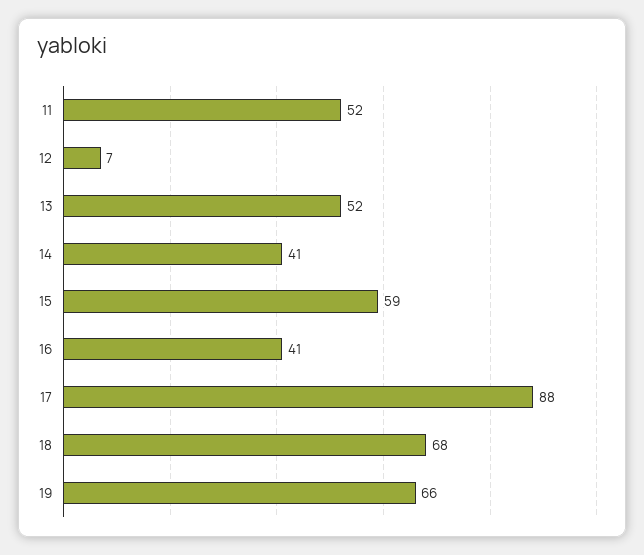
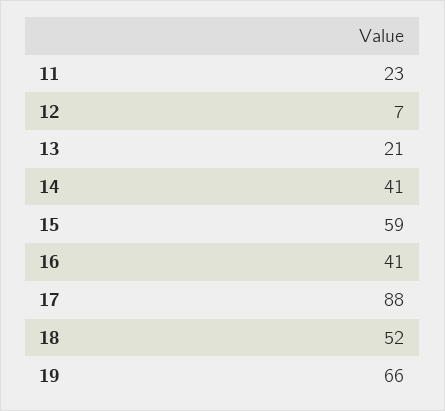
11: 52 -> 23
13: 52 -> 21
18: 68 -> 52

